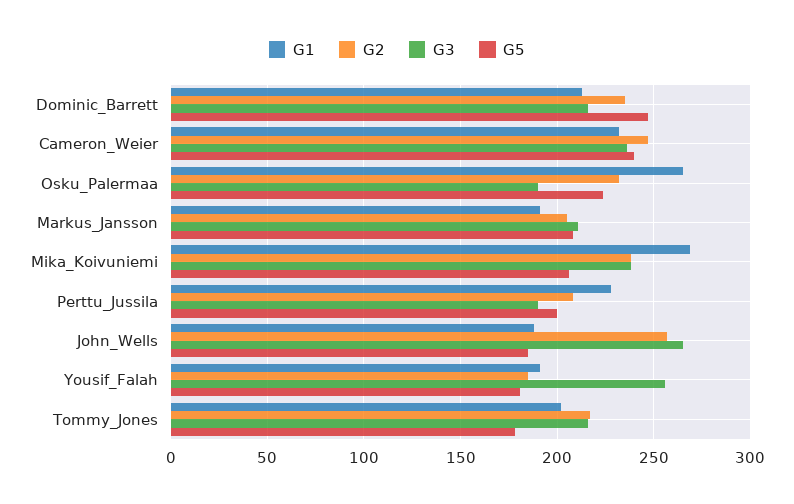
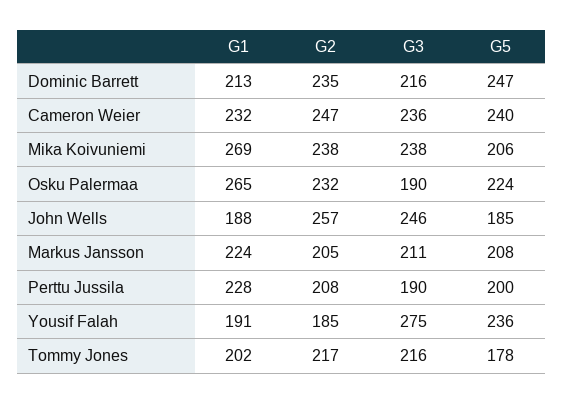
G1, Markus_Jansson: 190 -> 224
G3, John_Wells: 265 -> 246
G3, Yousif_Falah: 255 -> 275
G5, Yousif_Falah: 180 -> 236

